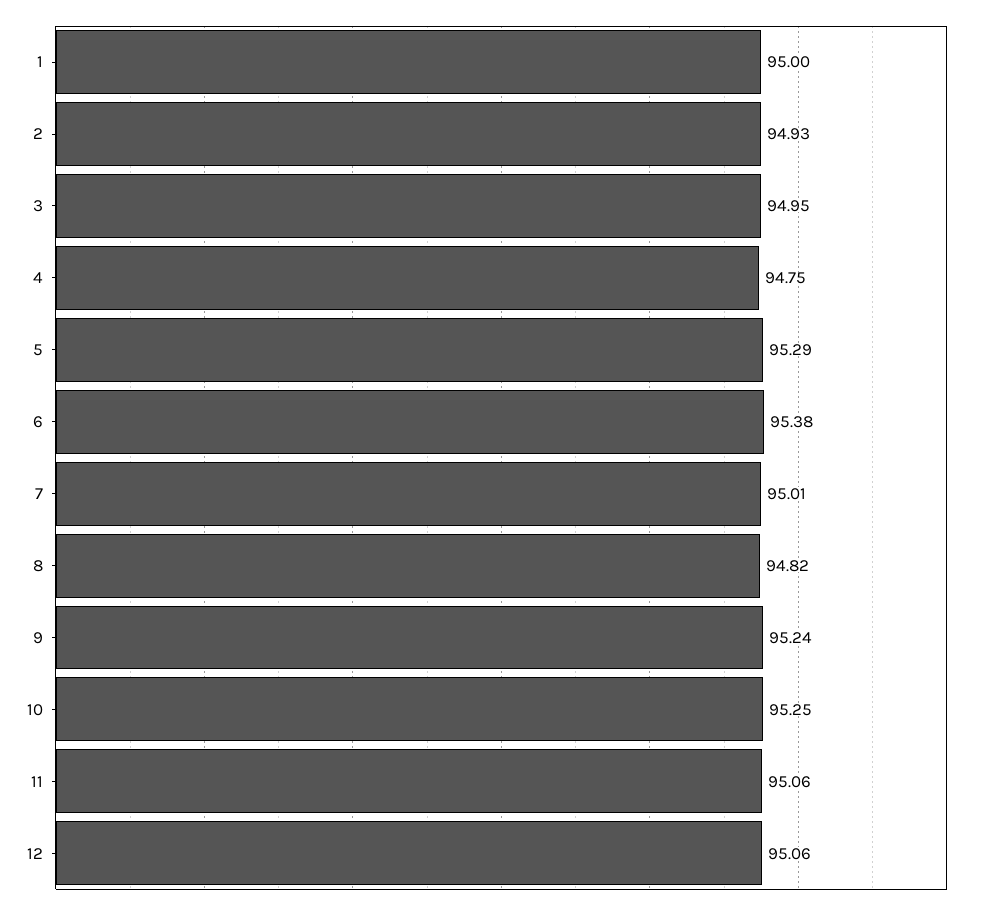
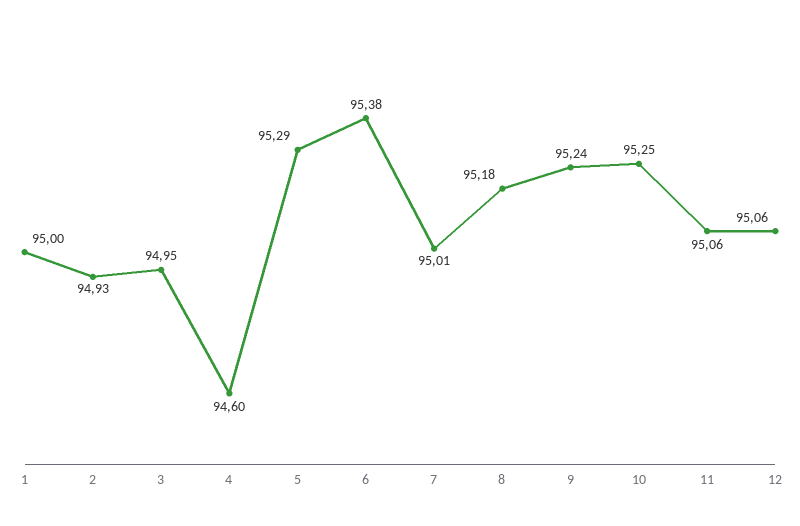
4: 94.75 -> 94.6
8: 94.82 -> 95.18

